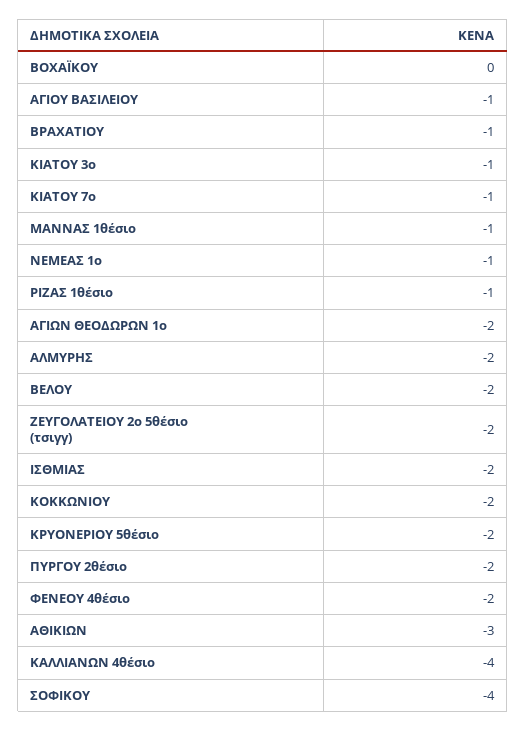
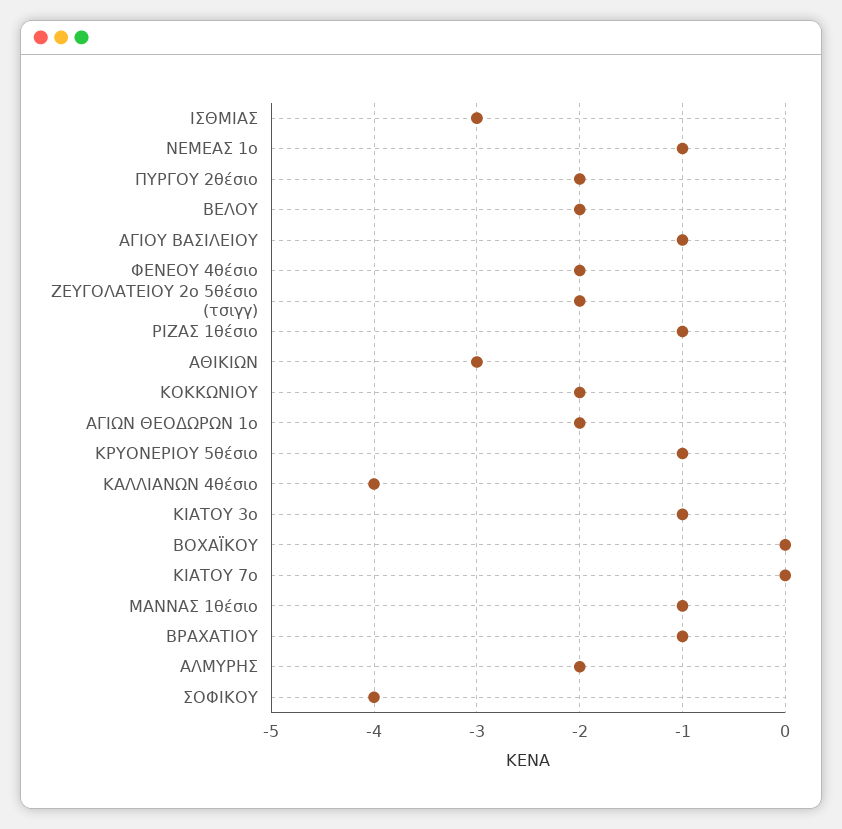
ΚΙΑΤΟΥ 7o: -1 -> 0
ΙΣΘΜΙΑΣ: -2 -> -3
ΚΡΥΟΝΕΡΙΟΥ 5θέσιο: -2 -> -1

